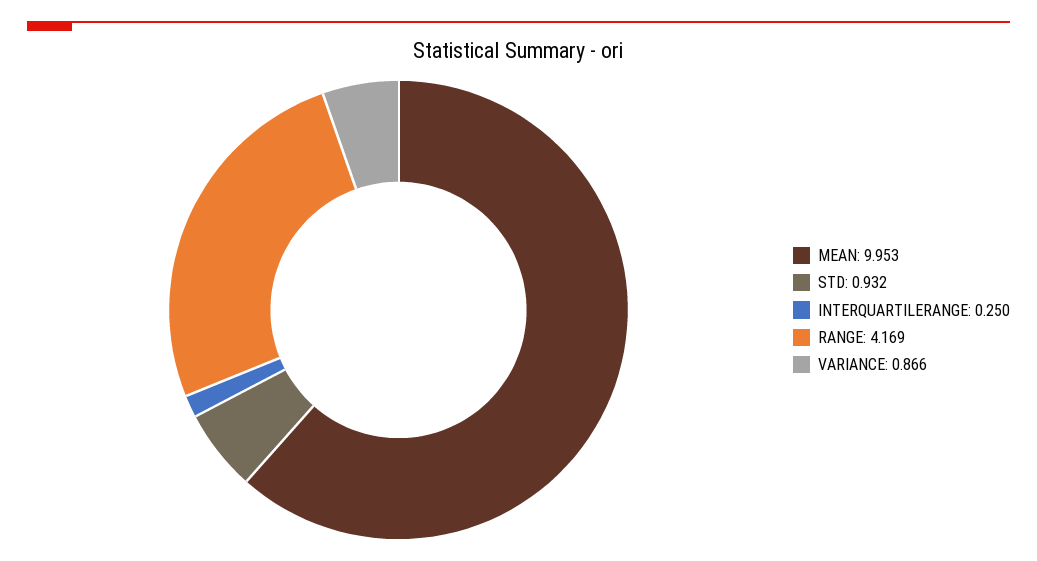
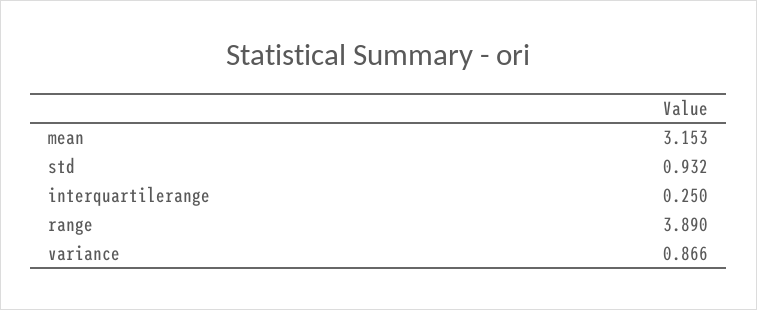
MEAN: 9.953 -> 3.153
RANGE: 4.169 -> 3.89

